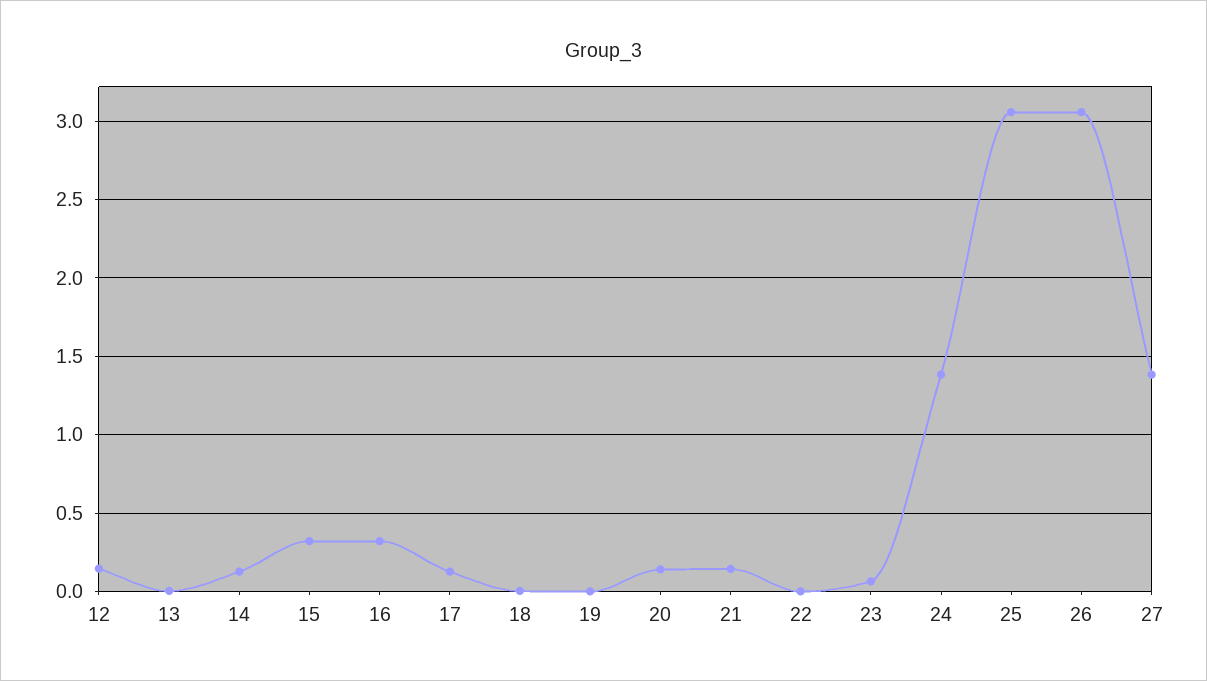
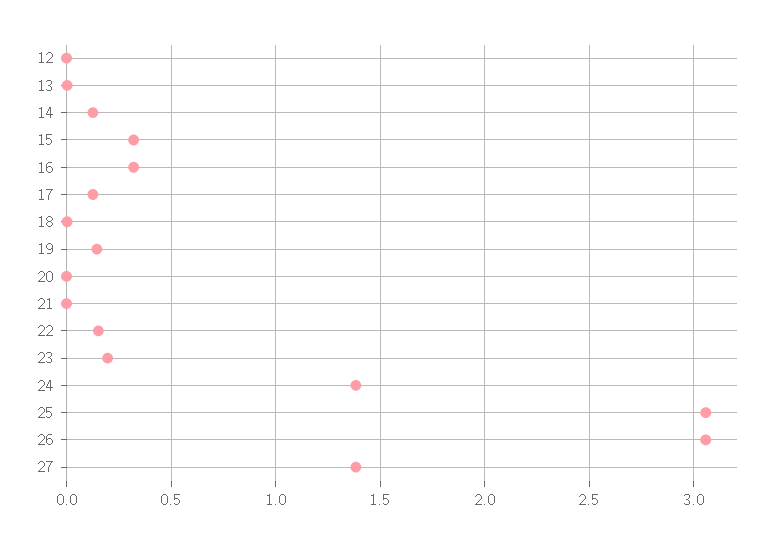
12: 0.15 -> 0
19: 0 -> 0.15
20: 0.15 -> 0
21: 0.15 -> 0
22: 0 -> 0.15
23: 0.05 -> 0.2

